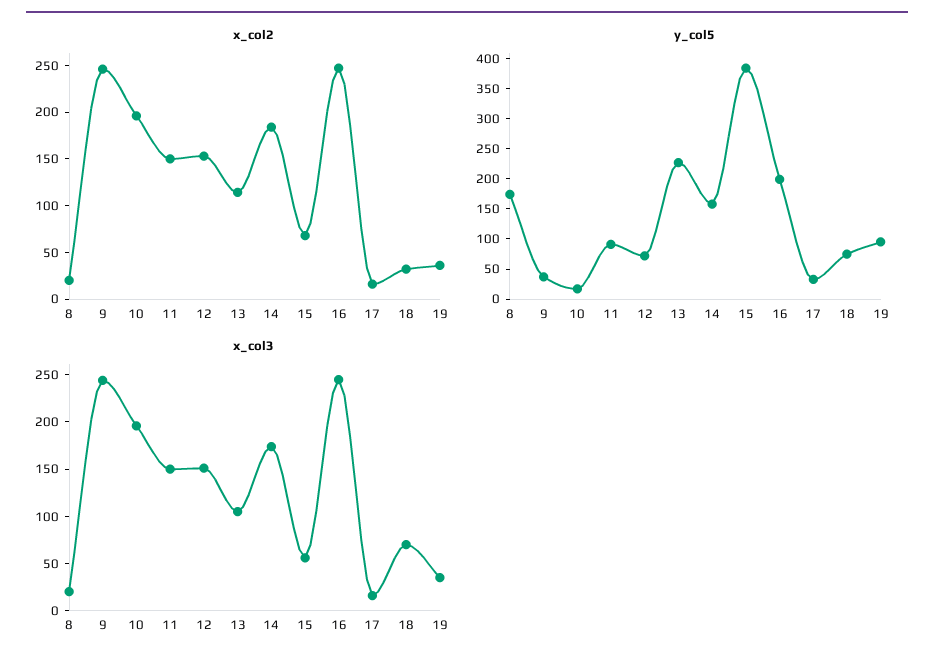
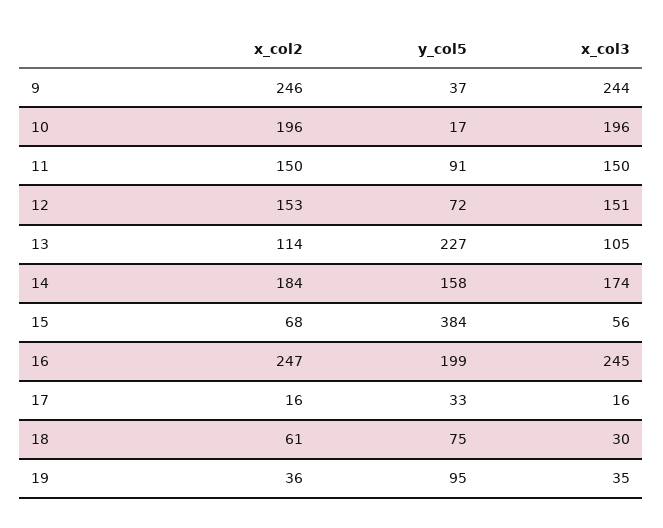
x_col2, 8: 20 -> none
x_col2, 18: 30 -> 61
y_col5, 8: 175 -> none
x_col3, 8: 20 -> none
x_col3, 18: 70 -> 30

